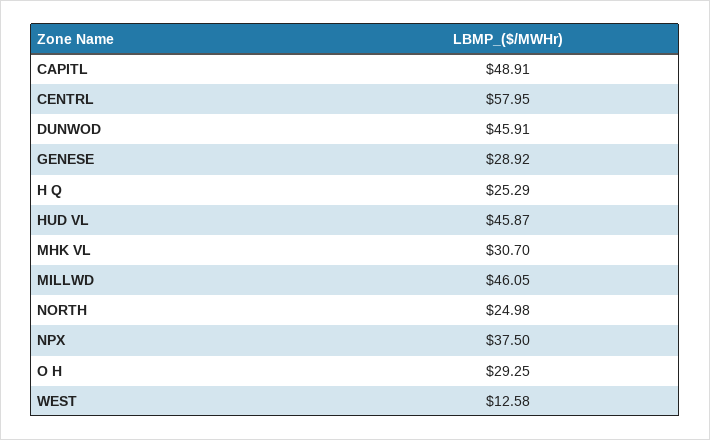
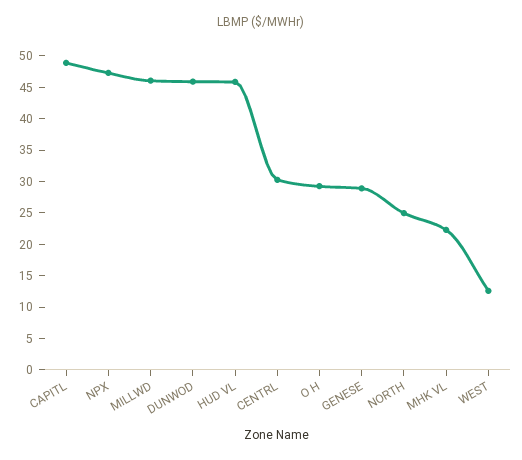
CENTRL: 57.95 -> 30
H Q: 25.29 -> none
MHK VL: 30.7 -> 22.5
NPX: 37.5 -> 47.5

